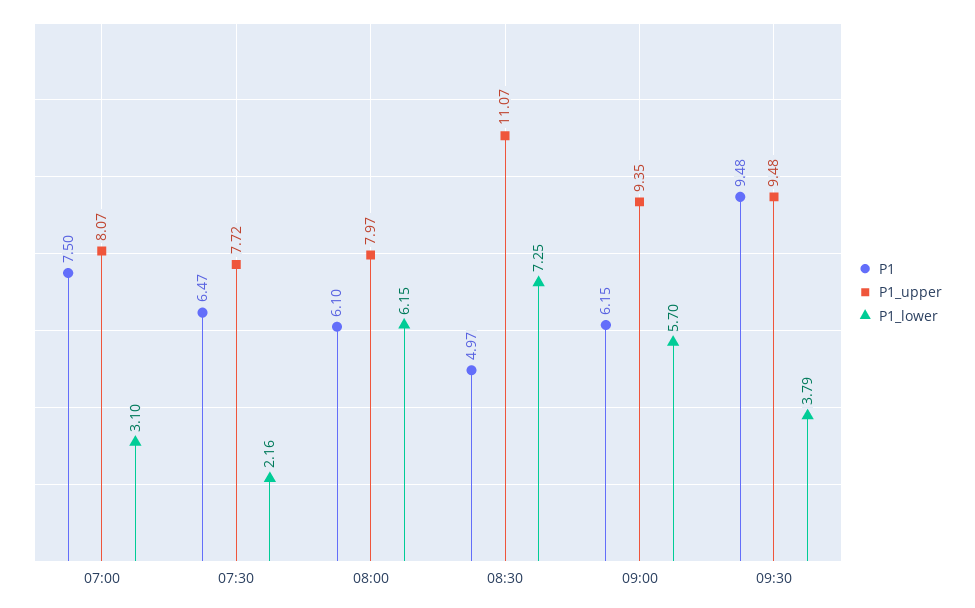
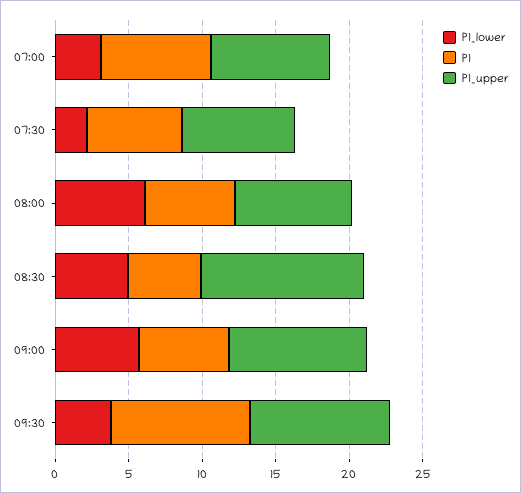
P1_lower, 08:30: 7.25 -> 5

